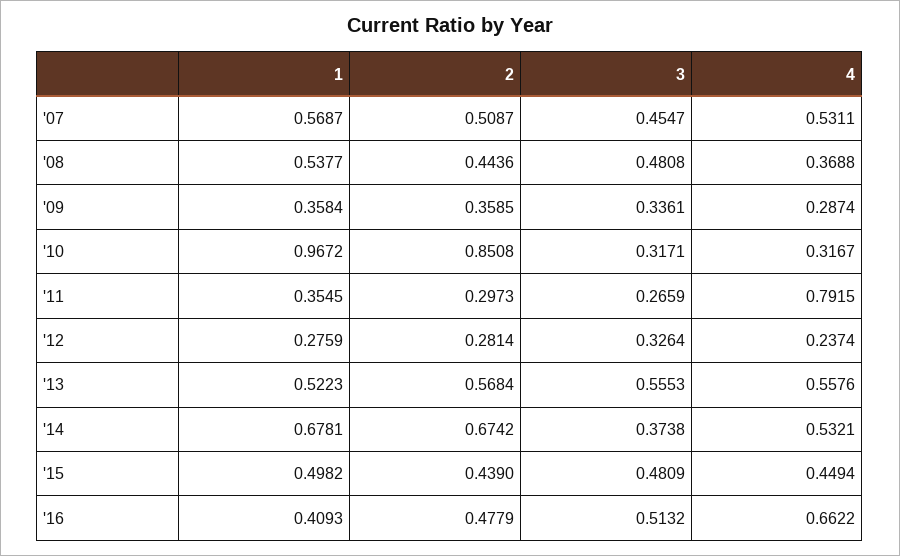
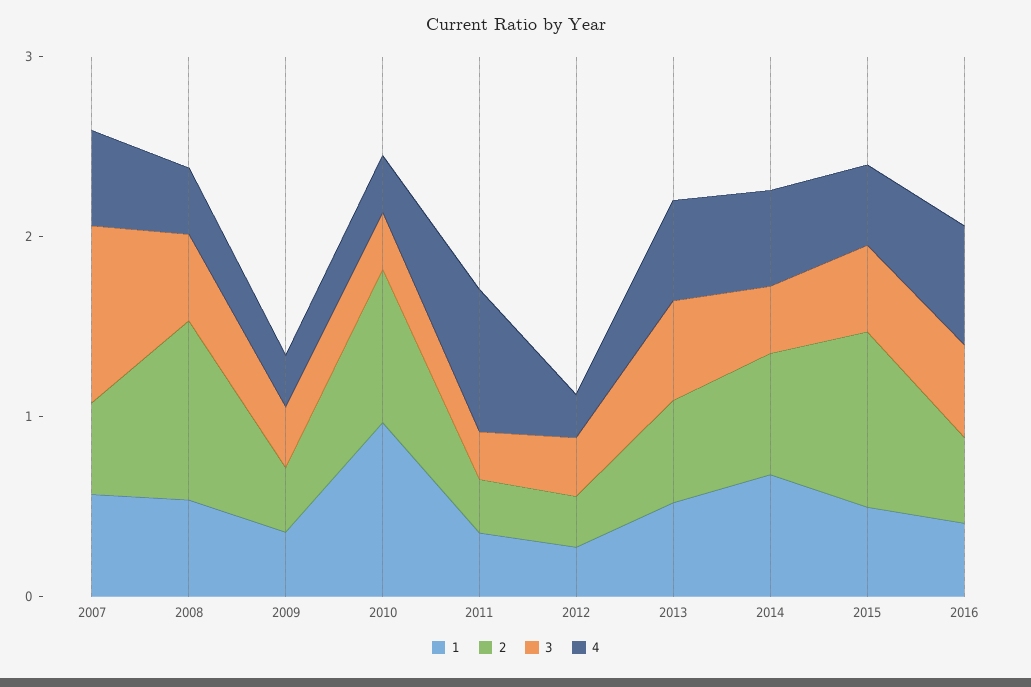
3, '07: 0.4547 -> 1
2, '08: 0.4436 -> 1
2, '15: 0.439 -> 1

